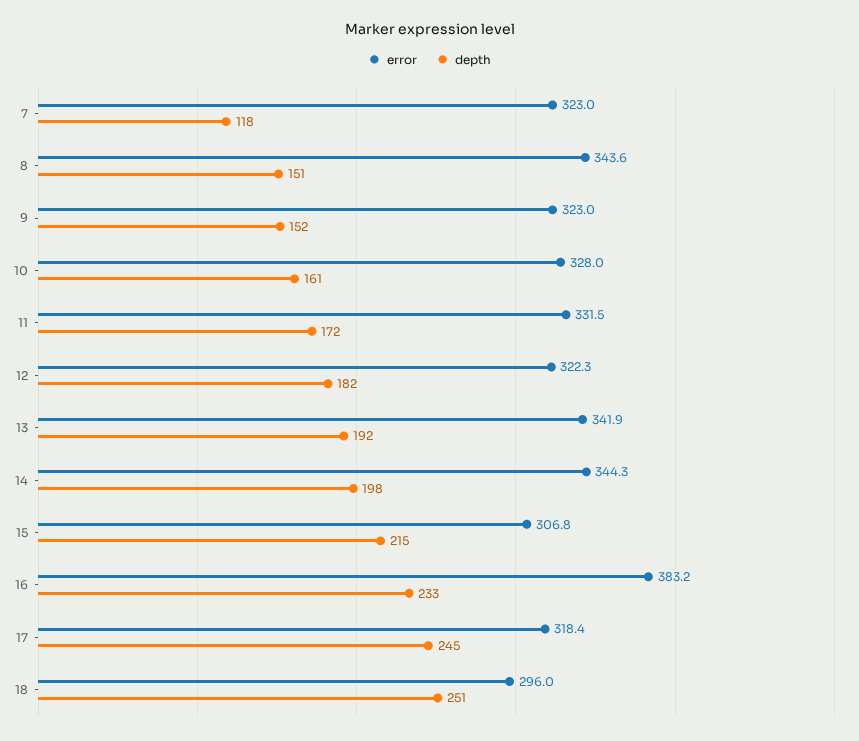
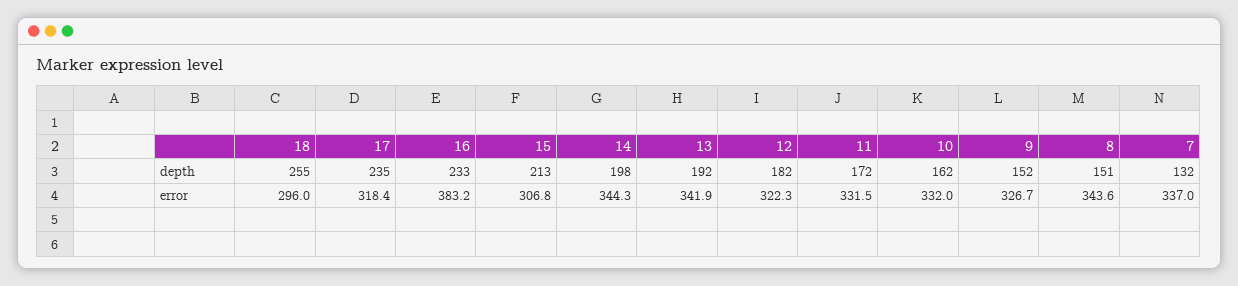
error, 7: 323 -> 337
depth, 7: 118 -> 132
error, 9: 323 -> 326.7
error, 10: 328 -> 332
depth, 10: 161 -> 162
depth, 15: 215 -> 213
depth, 17: 245 -> 235
depth, 18: 251 -> 255

